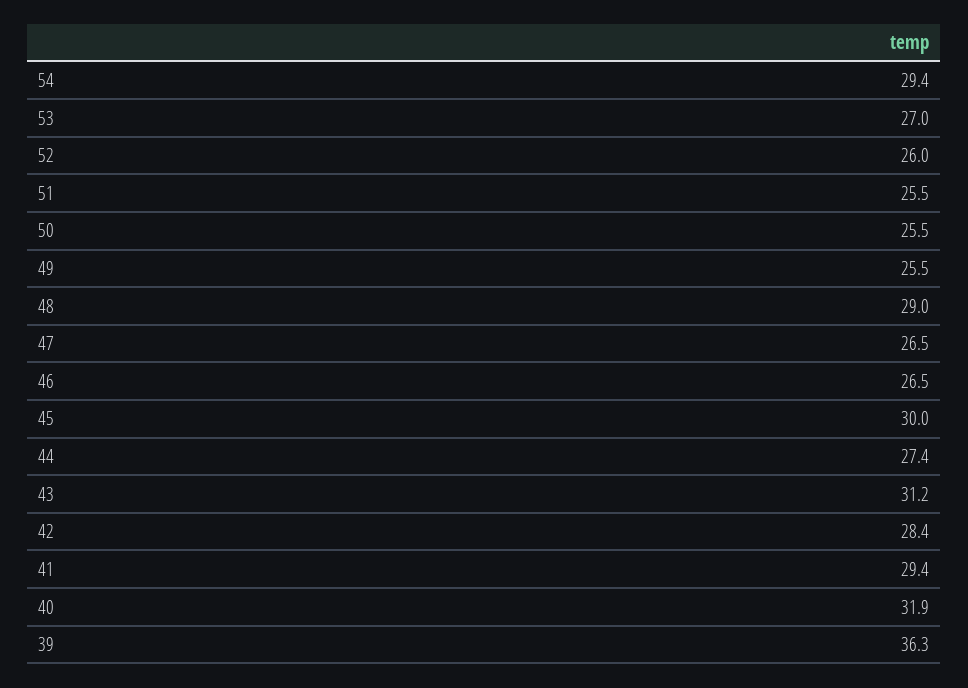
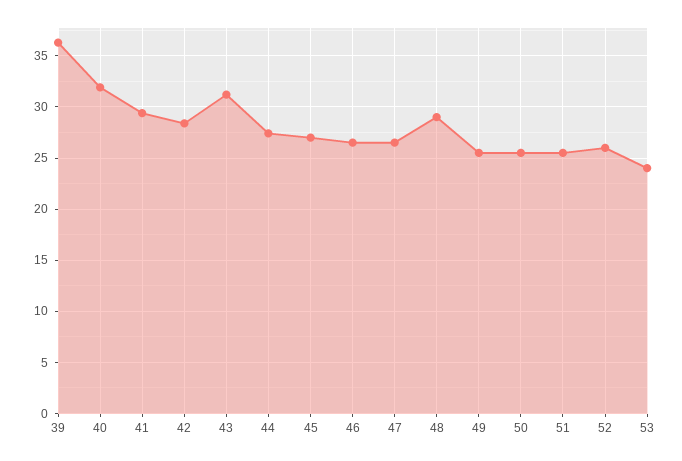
54: 29.4 -> none
53: 27 -> 24
45: 30 -> 27

